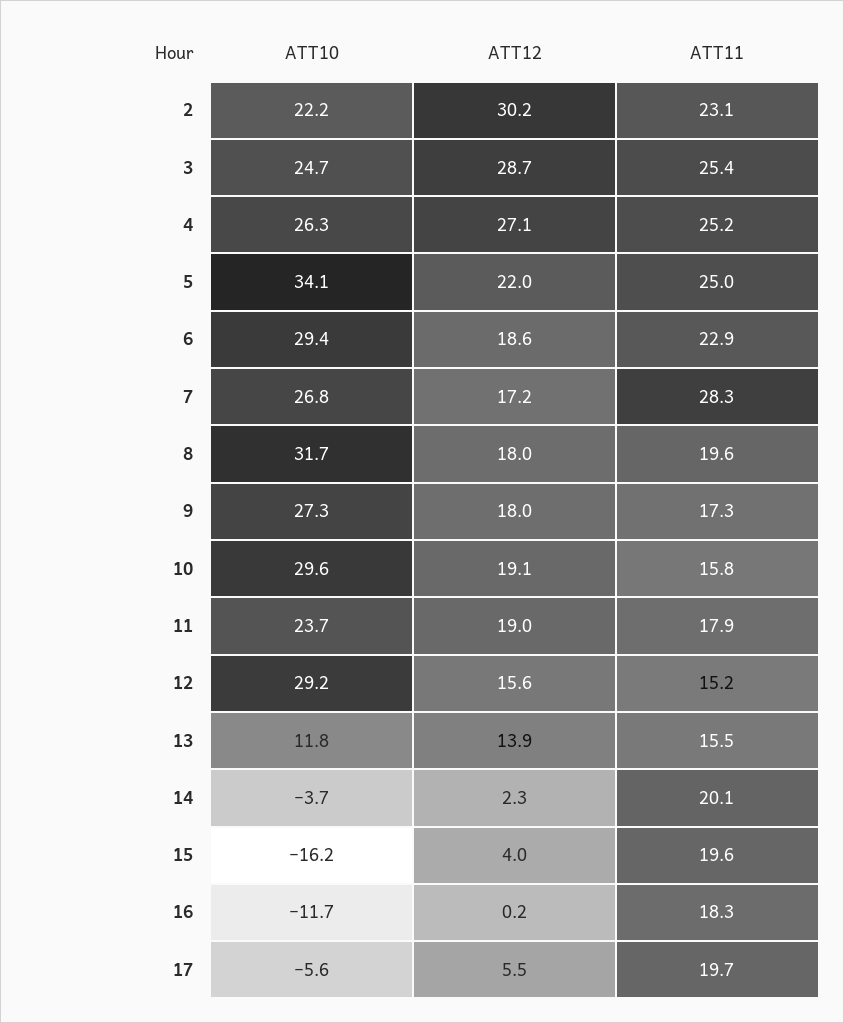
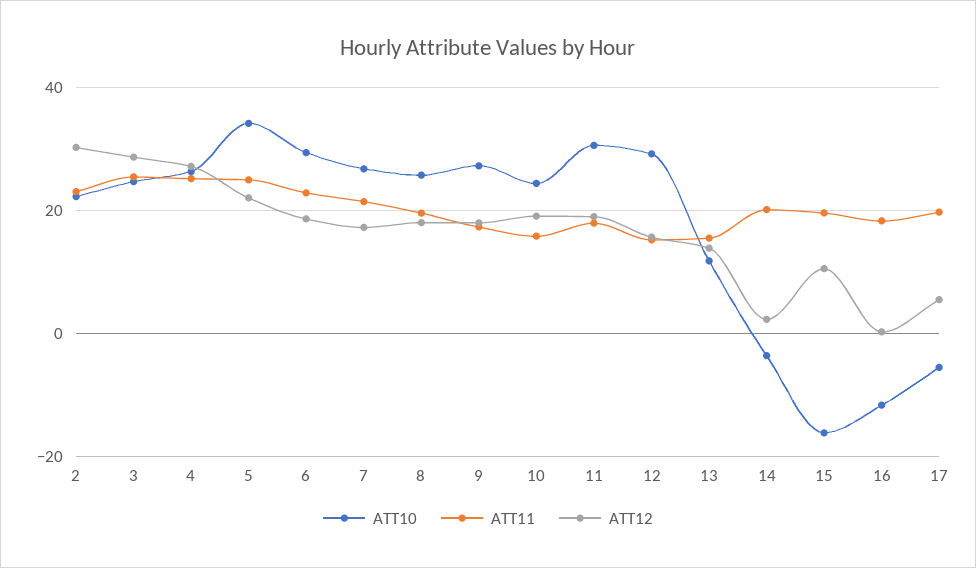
ATT11, 7: 28.3 -> 22
ATT10, 8: 31.7 -> 26
ATT10, 10: 29.6 -> 24
ATT10, 11: 23.7 -> 30
ATT12, 15: 4 -> 10

